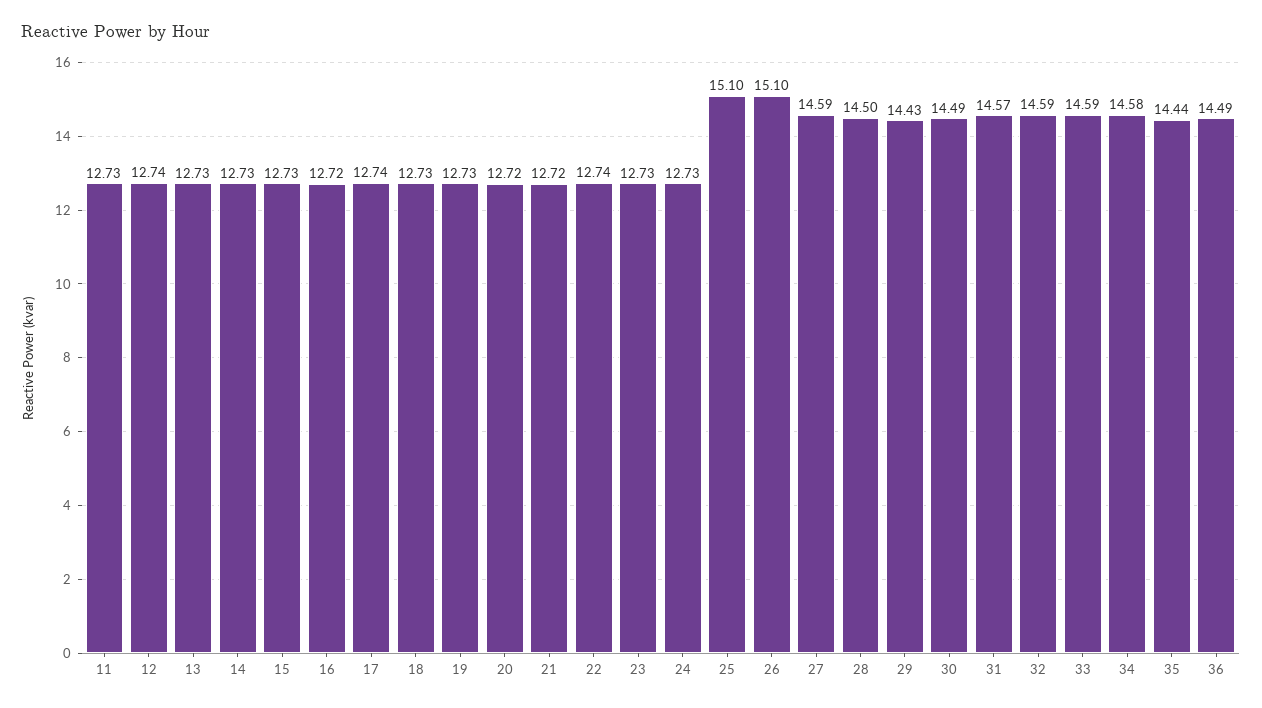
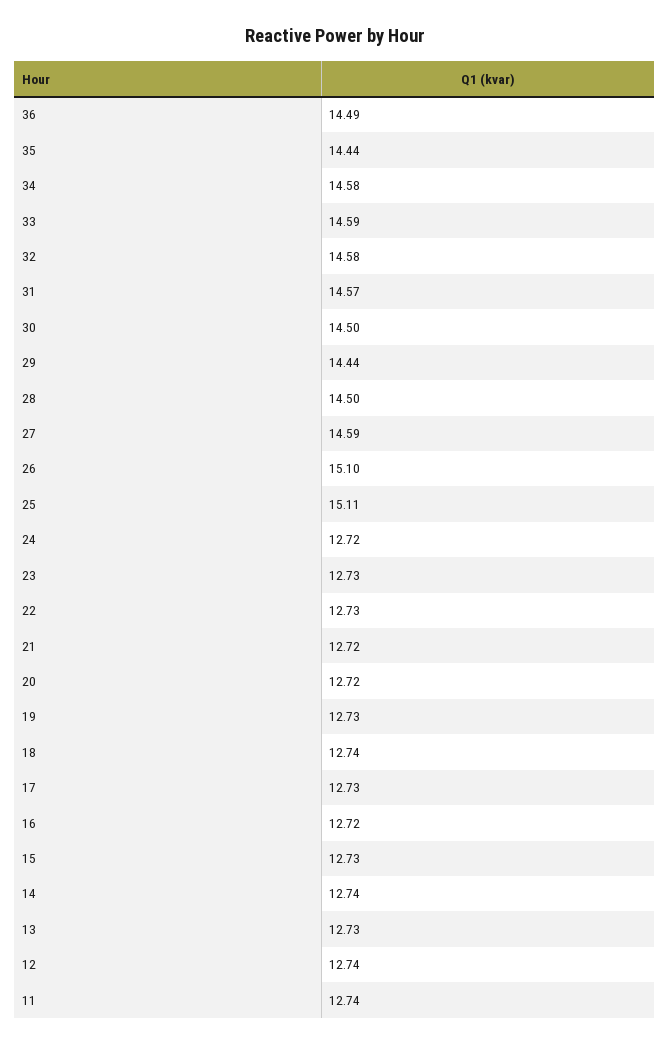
11: 12.73 -> 12.74
14: 12.73 -> 12.74
17: 12.74 -> 12.73
18: 12.73 -> 12.74
22: 12.74 -> 12.73
24: 12.73 -> 12.72
25: 15.1 -> 15.11
29: 14.43 -> 14.44
30: 14.49 -> 14.5
32: 14.59 -> 14.58

